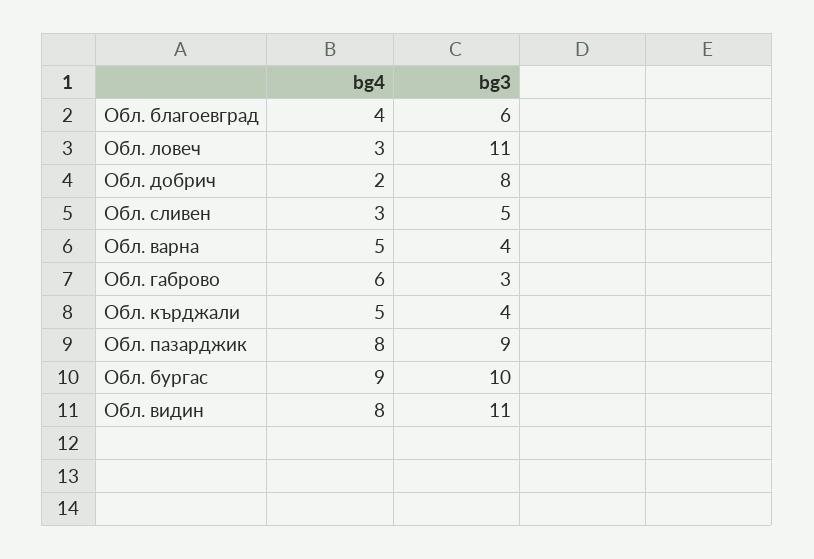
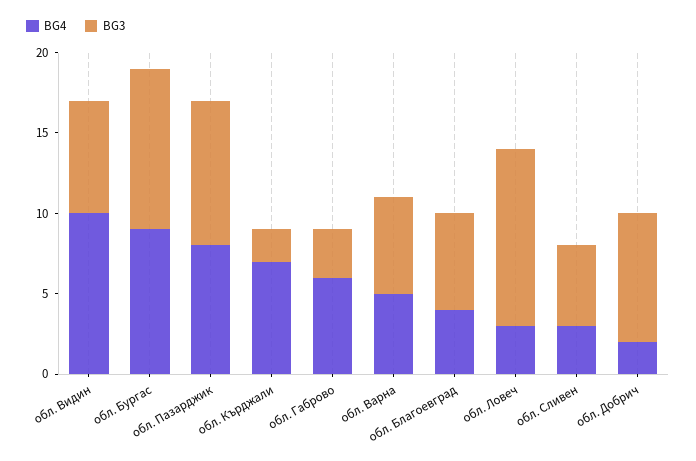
bg3, Обл. варна: 4 -> 6
bg4, Обл. кърджали: 5 -> 7
bg3, Обл. кърджали: 4 -> 2
bg4, Обл. видин: 8 -> 10
bg3, Обл. видин: 11 -> 7

